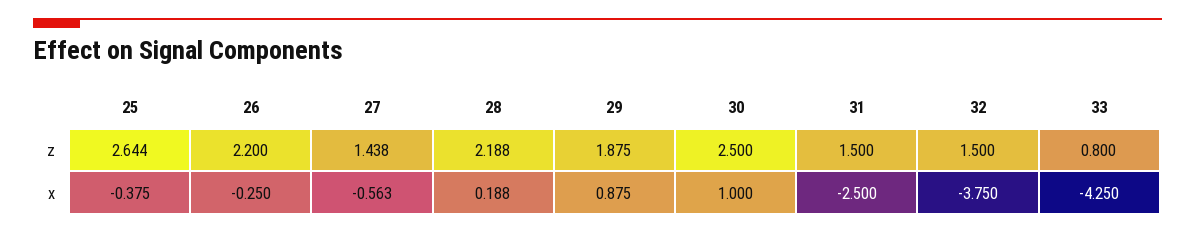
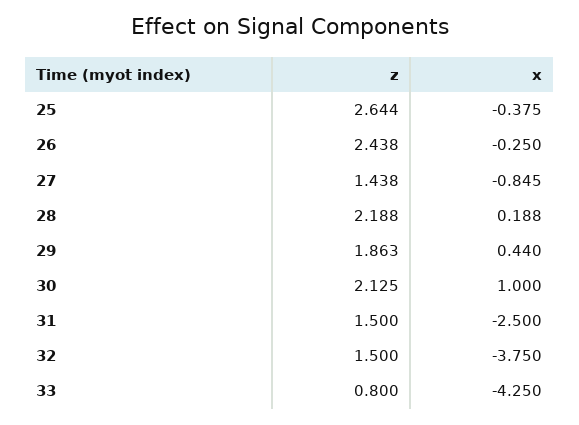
26, z: 2.2 -> 2.438
29, z: 1.875 -> 1.863
30, z: 2.5 -> 2.125
27, x: -0.563 -> -0.845
29, x: 0.875 -> 0.44

